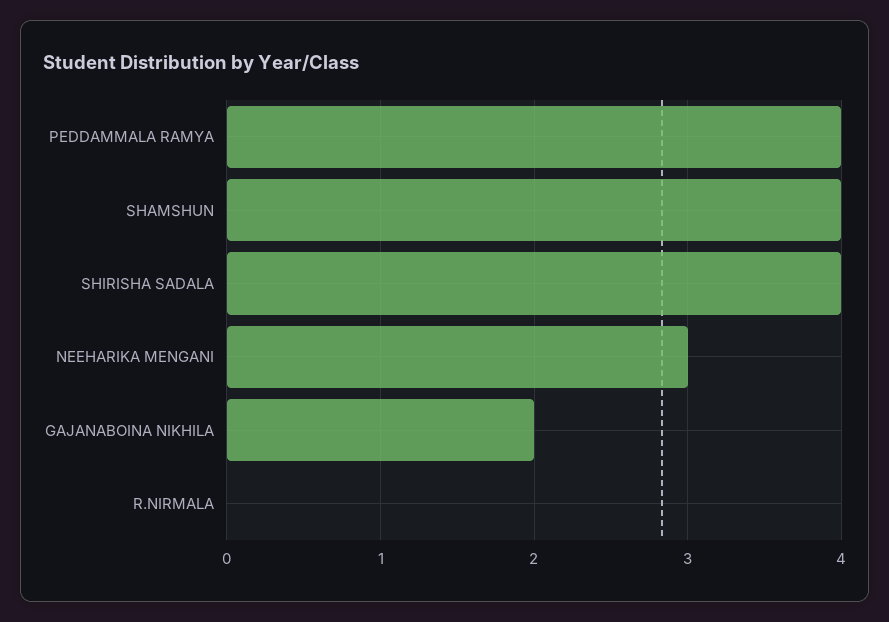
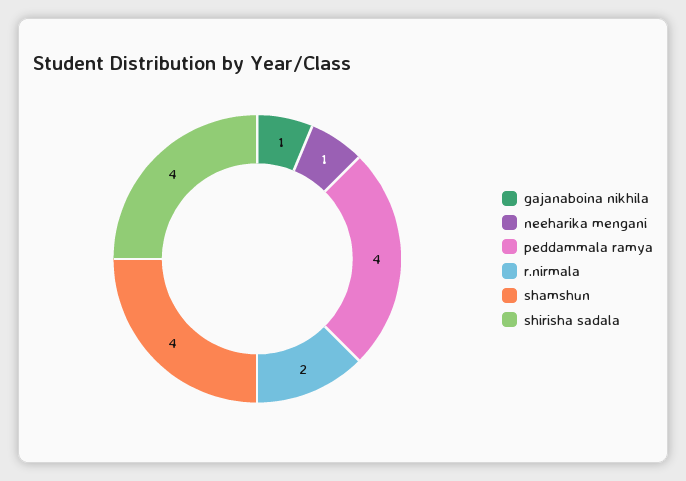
NEEHARIKA MENGANI: 3 -> 1
GAJANABOINA NIKHILA: 2 -> 1
R.NIRMALA: 0 -> 2

